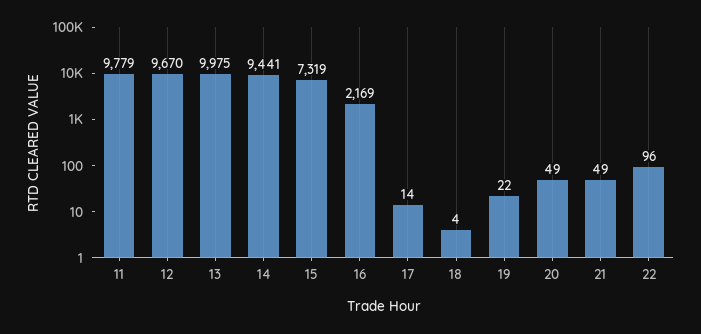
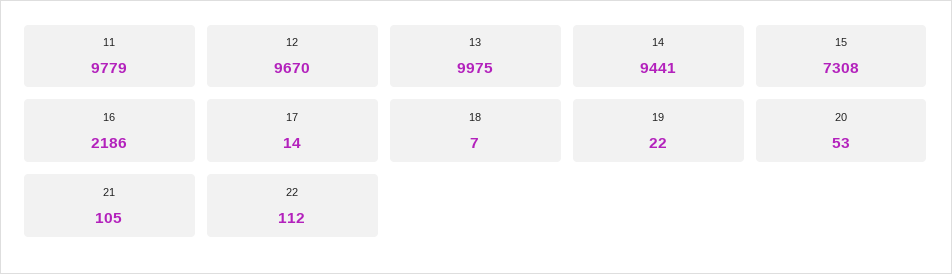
15: 7319 -> 7308
16: 2169 -> 2186
18: 4 -> 7
20: 49 -> 53
21: 49 -> 105
22: 96 -> 112

